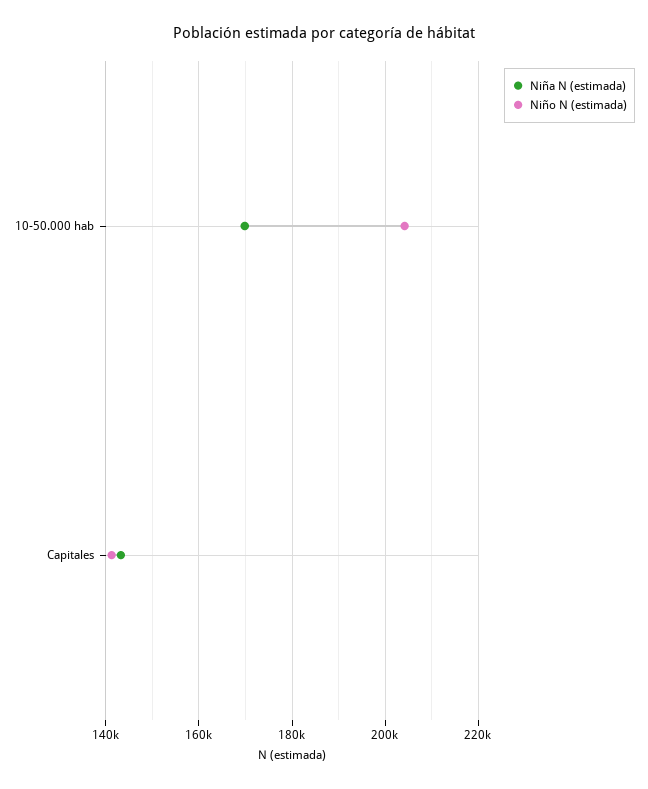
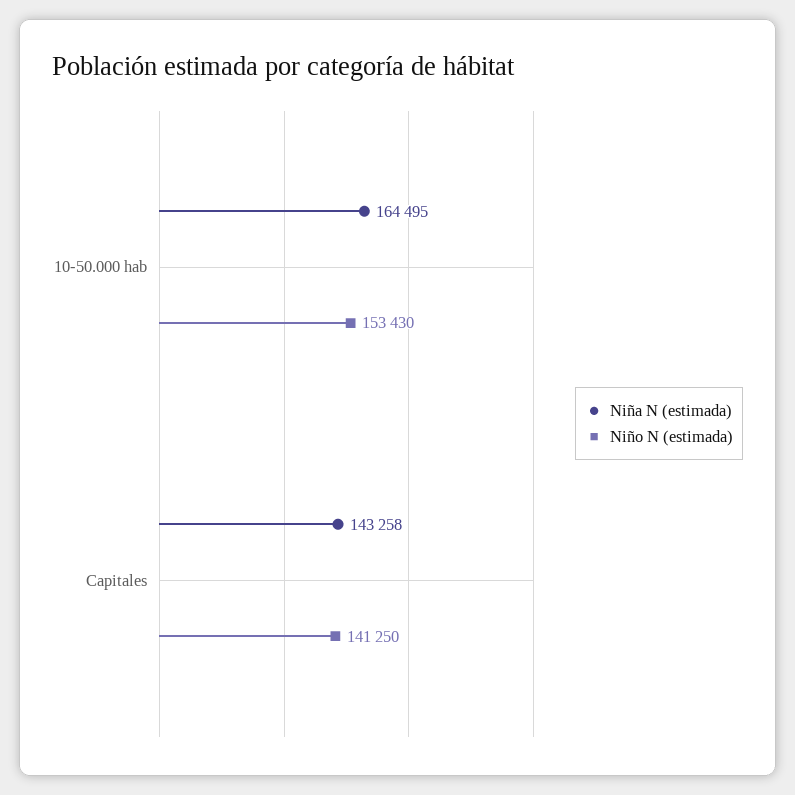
Niña N (estimada), 10-50.000 hab: 170000 -> 164495
Niño N (estimada), 10-50.000 hab: 204000 -> 153430

